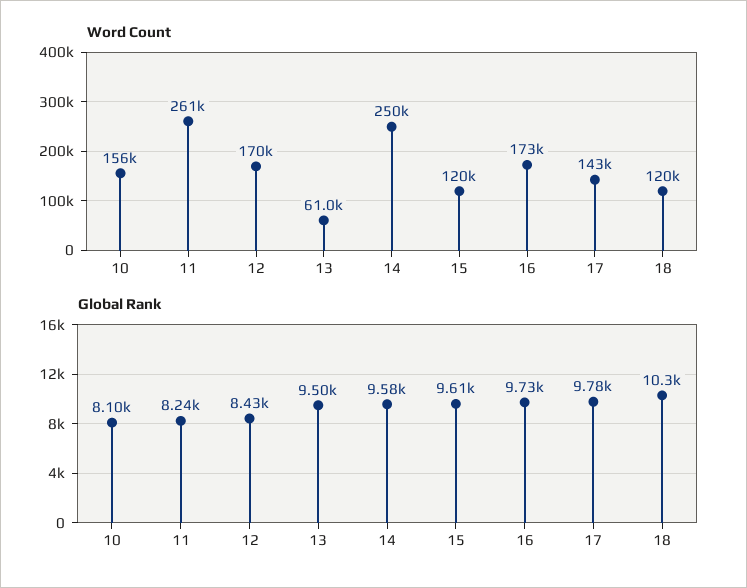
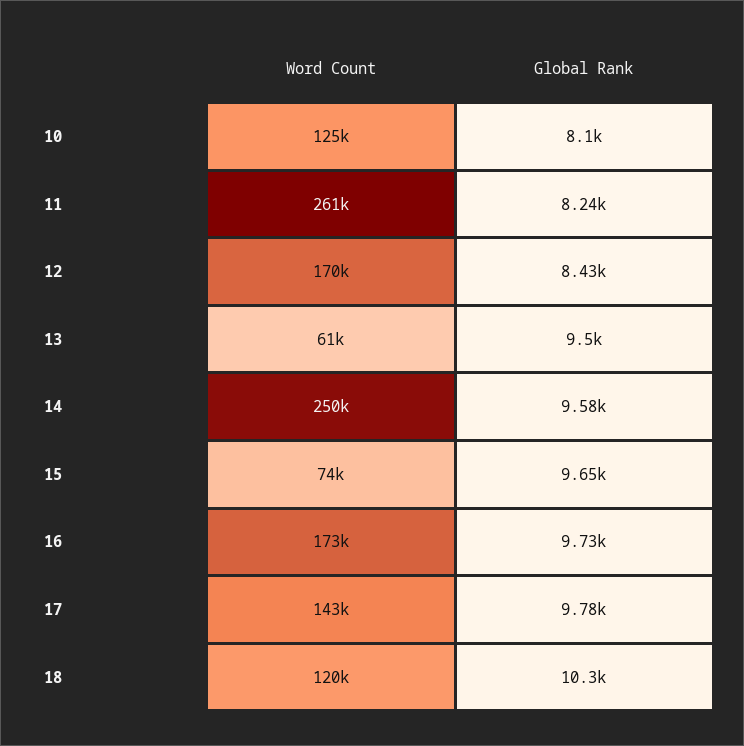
Word Count, 10: 156000 -> 125000
Word Count, 15: 120000 -> 74000
Global Rank, 15: 9610 -> 9650

